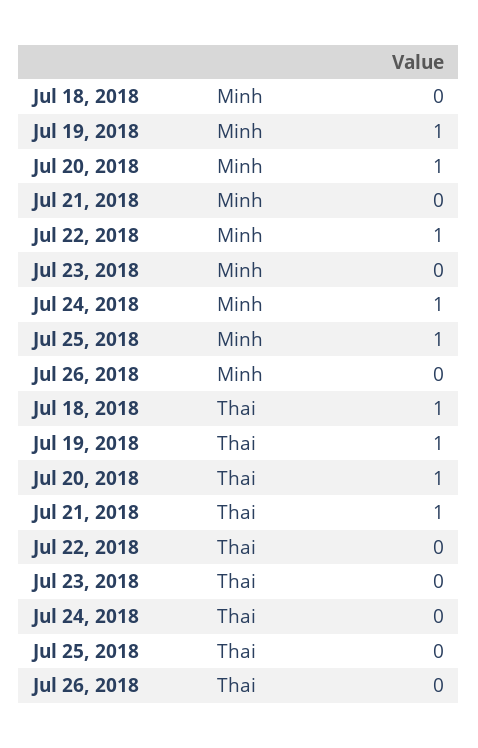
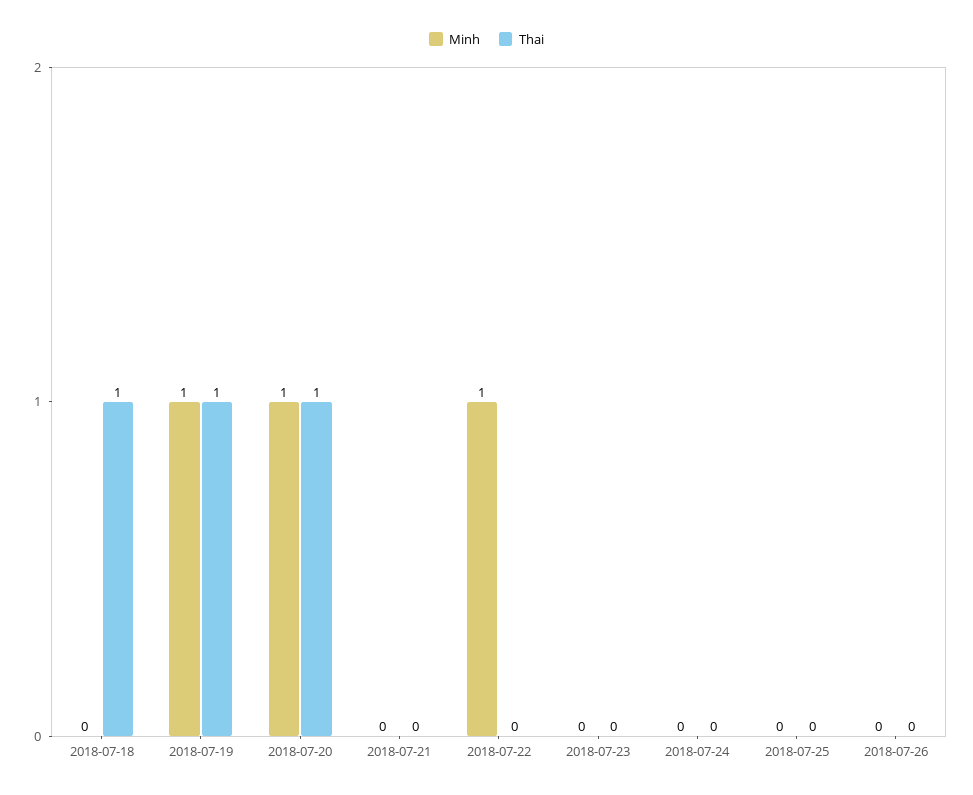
Minh, Jul 24, 2018: 1 -> 0
Minh, Jul 25, 2018: 1 -> 0
Thai, Jul 21, 2018: 1 -> 0

